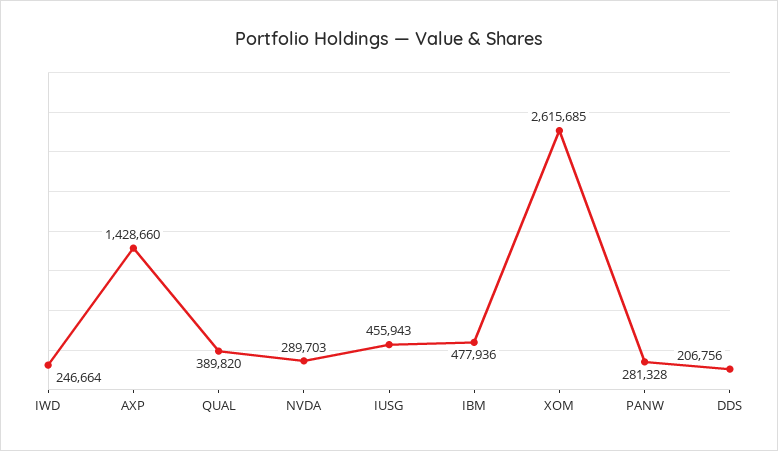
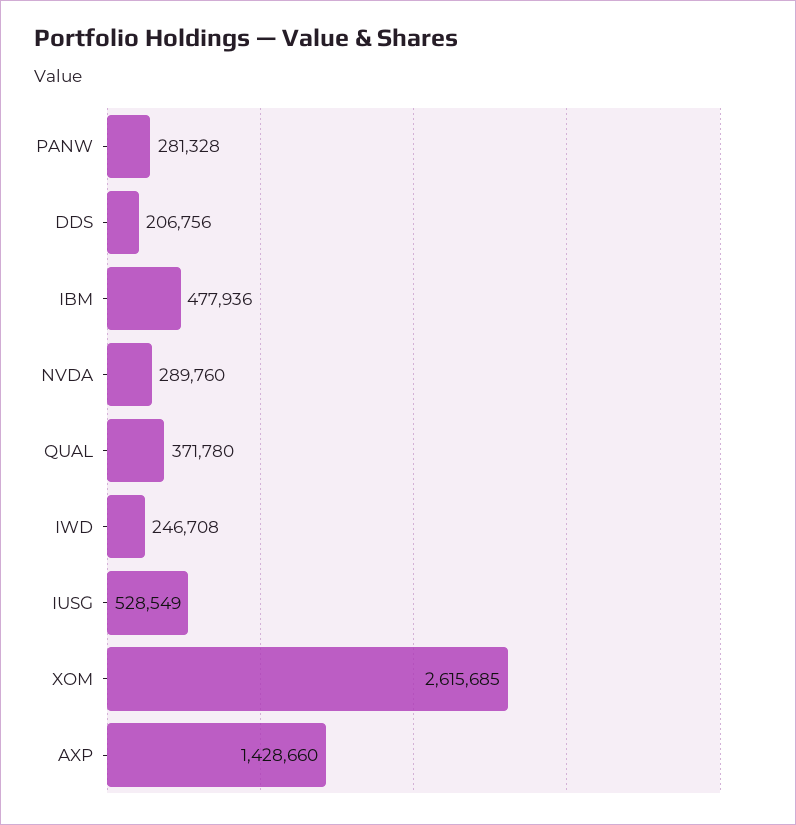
IWD: 246664 -> 246708
QUAL: 389820 -> 371780
NVDA: 289703 -> 289760
IUSG: 455943 -> 528549

